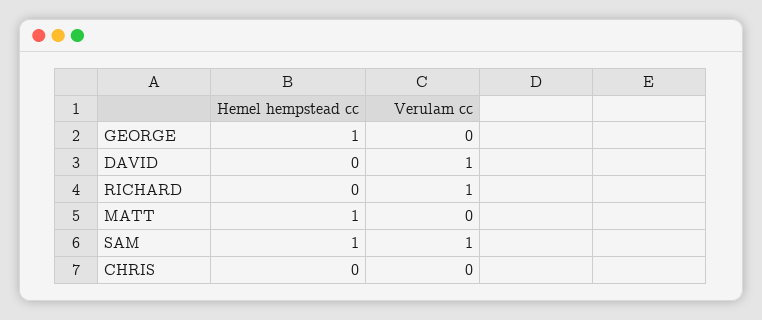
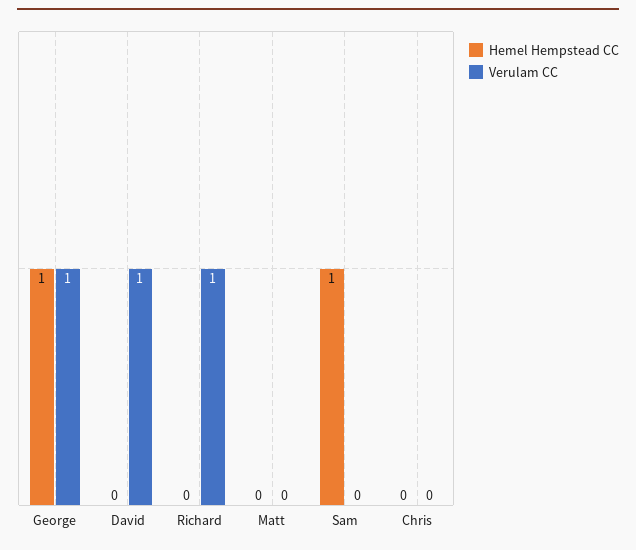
Verulam cc, GEORGE: 0 -> 1
Hemel hempstead cc, MATT: 1 -> 0
Verulam cc, SAM: 1 -> 0

